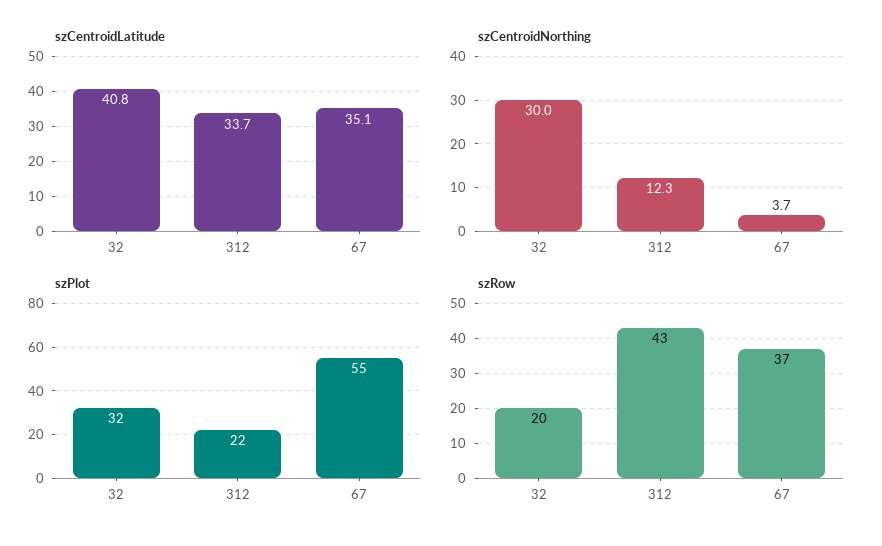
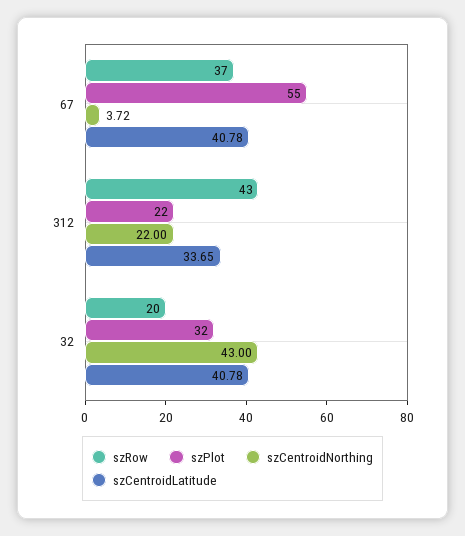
szCentroidLatitude, 67: 35.1 -> 40.78
szCentroidNorthing, 32: 30 -> 43
szCentroidNorthing, 312: 12.3 -> 22

